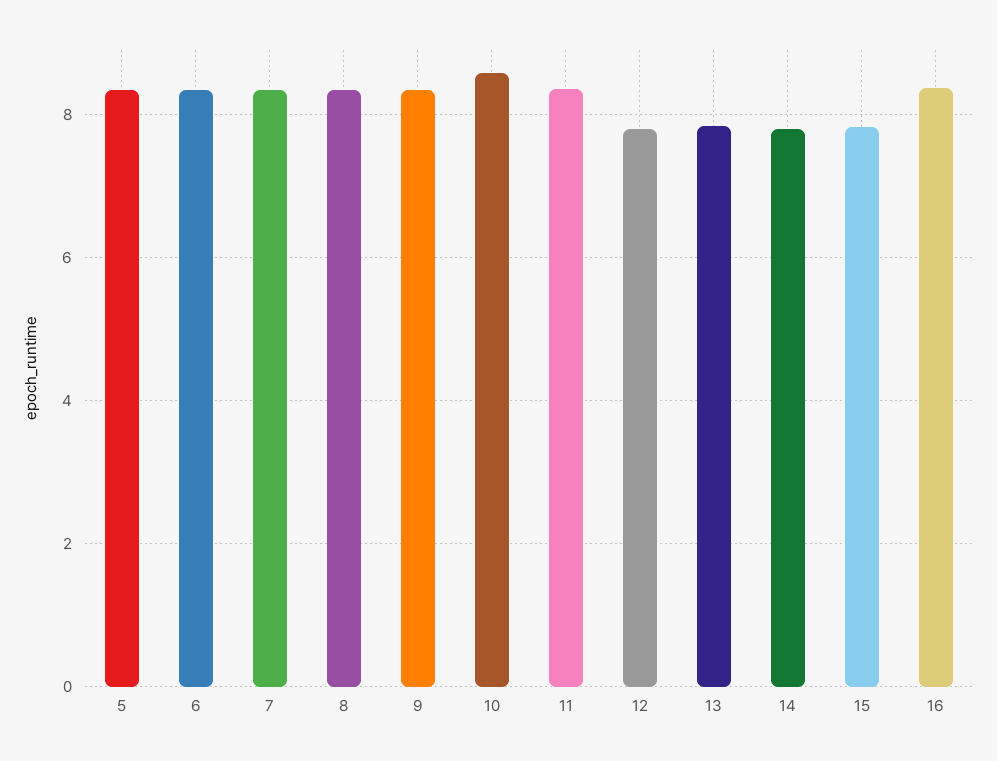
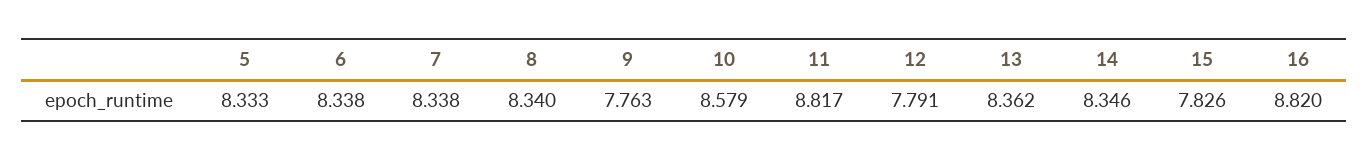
9: 8.4 -> 7.763
11: 8.4 -> 8.817
13: 7.8 -> 8.362
14: 7.8 -> 8.346
16: 8.4 -> 8.82

